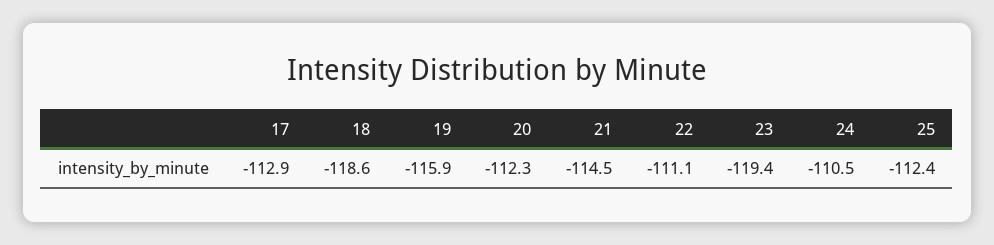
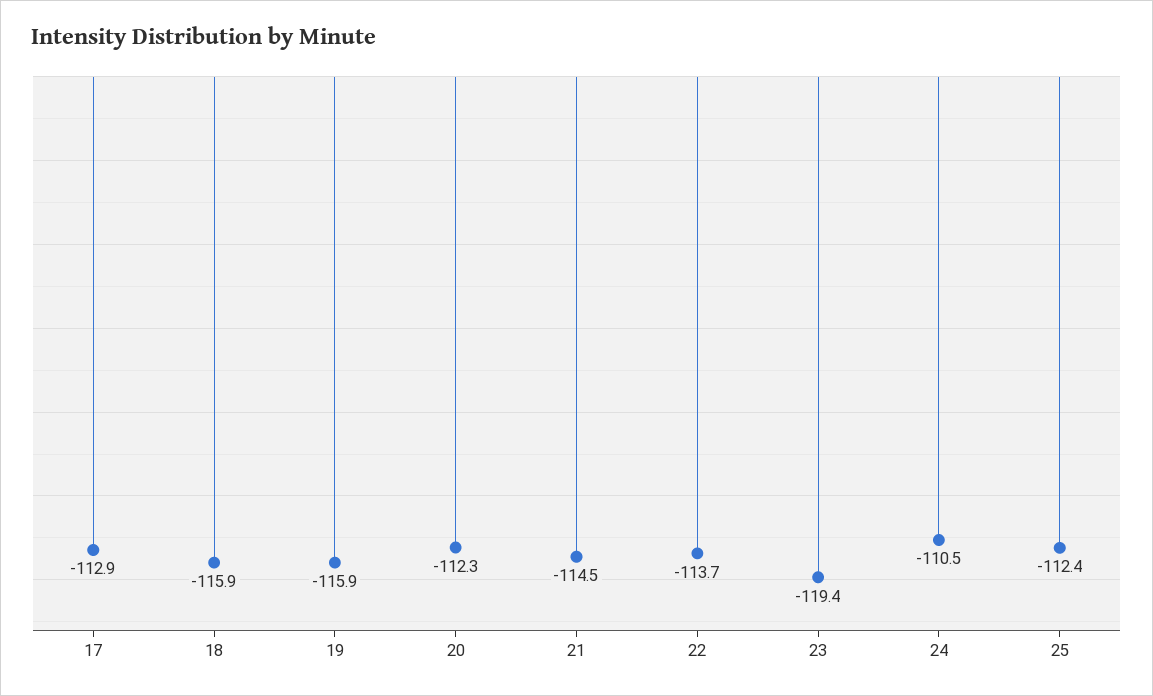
18: -118.6 -> -115.9
22: -111.1 -> -113.7

